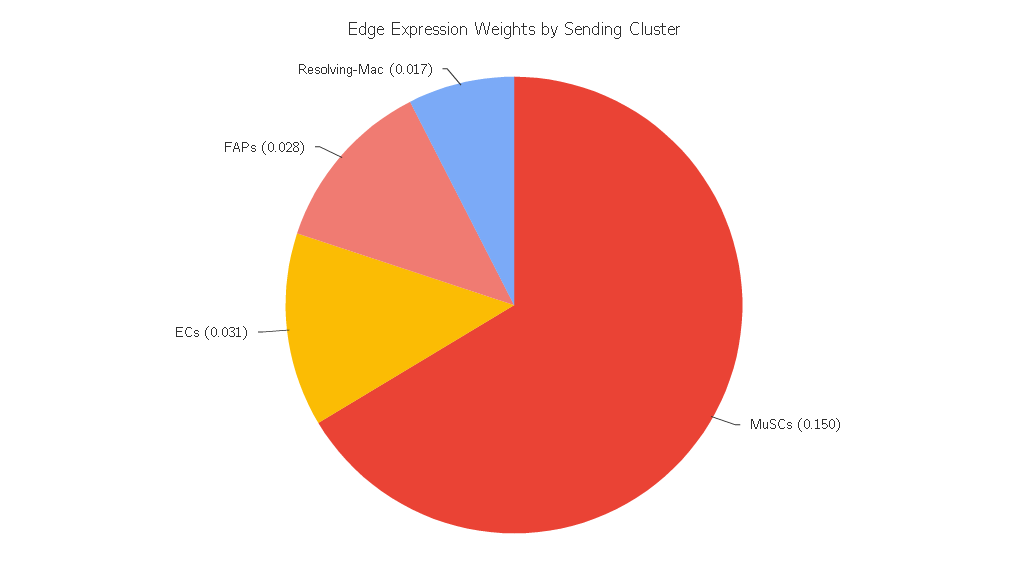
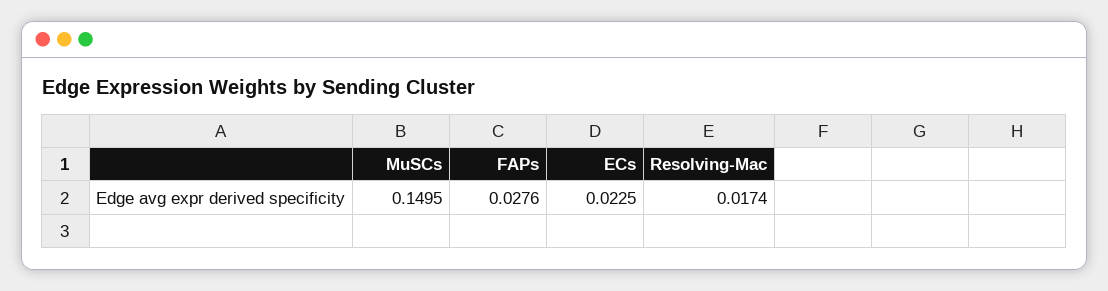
ECs: 0.031 -> 0.0225

